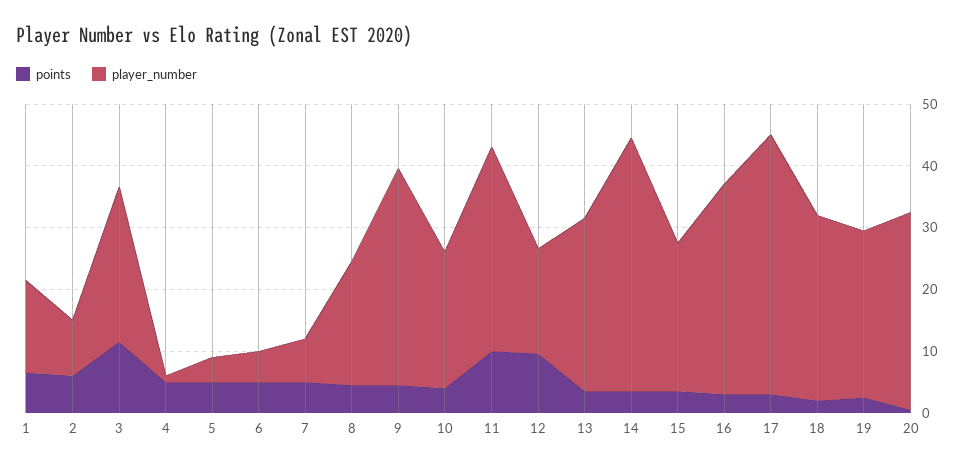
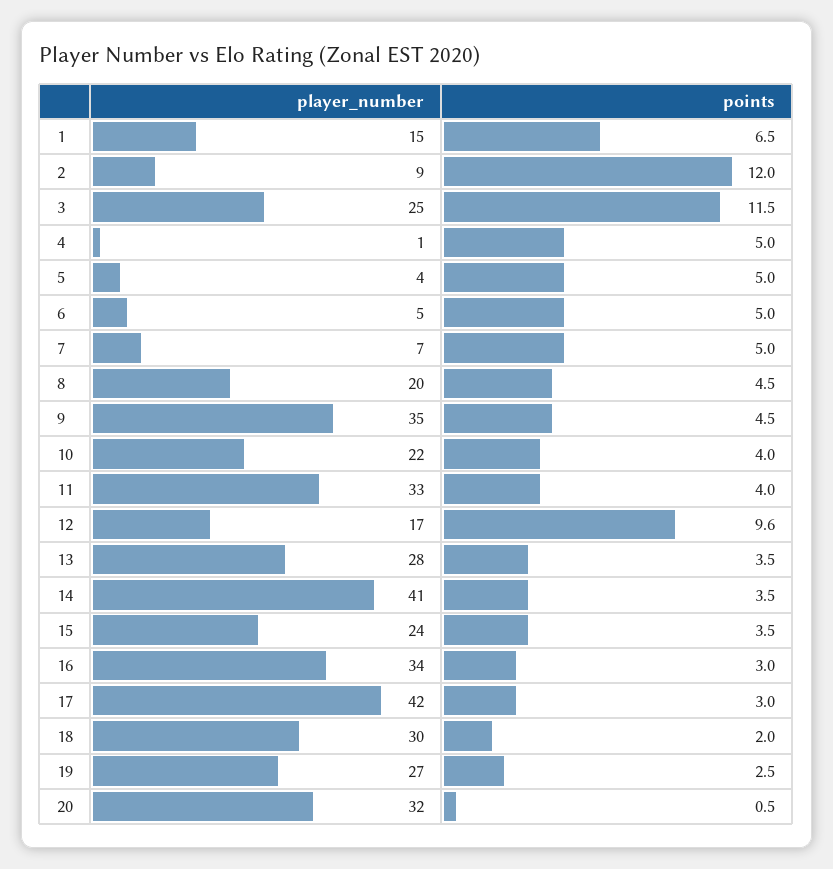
points, 2: 6 -> 12
points, 11: 10 -> 4

